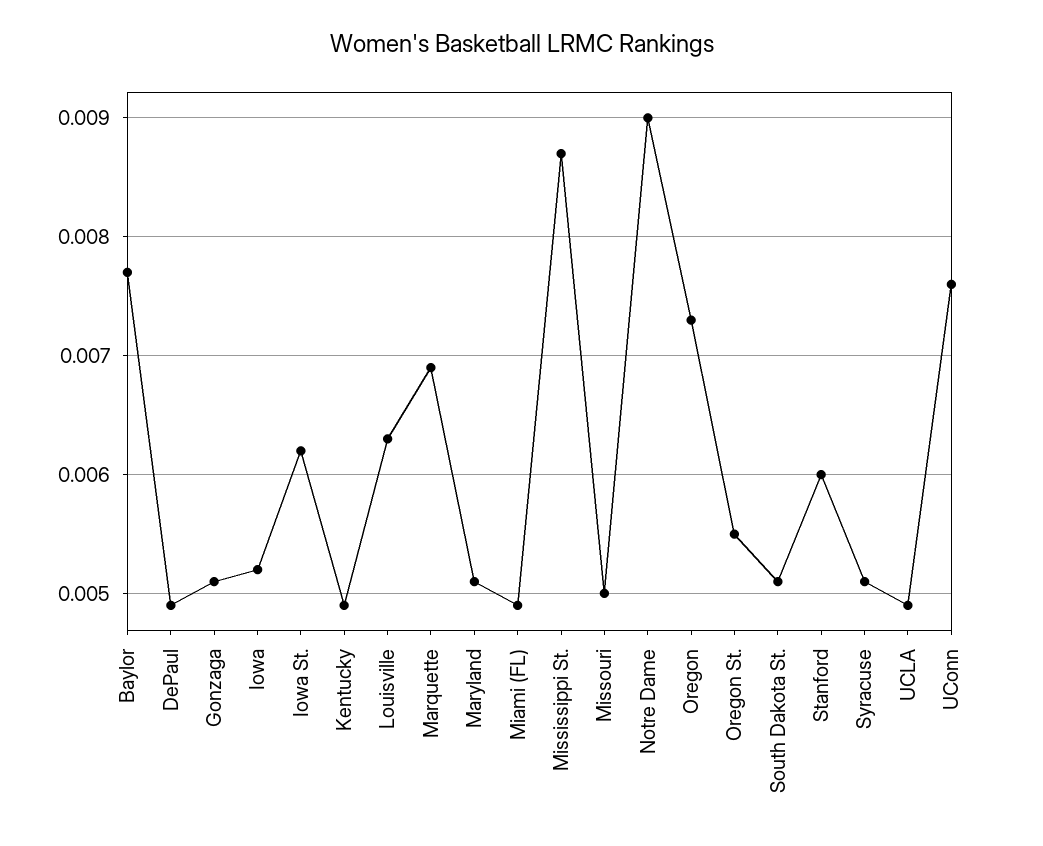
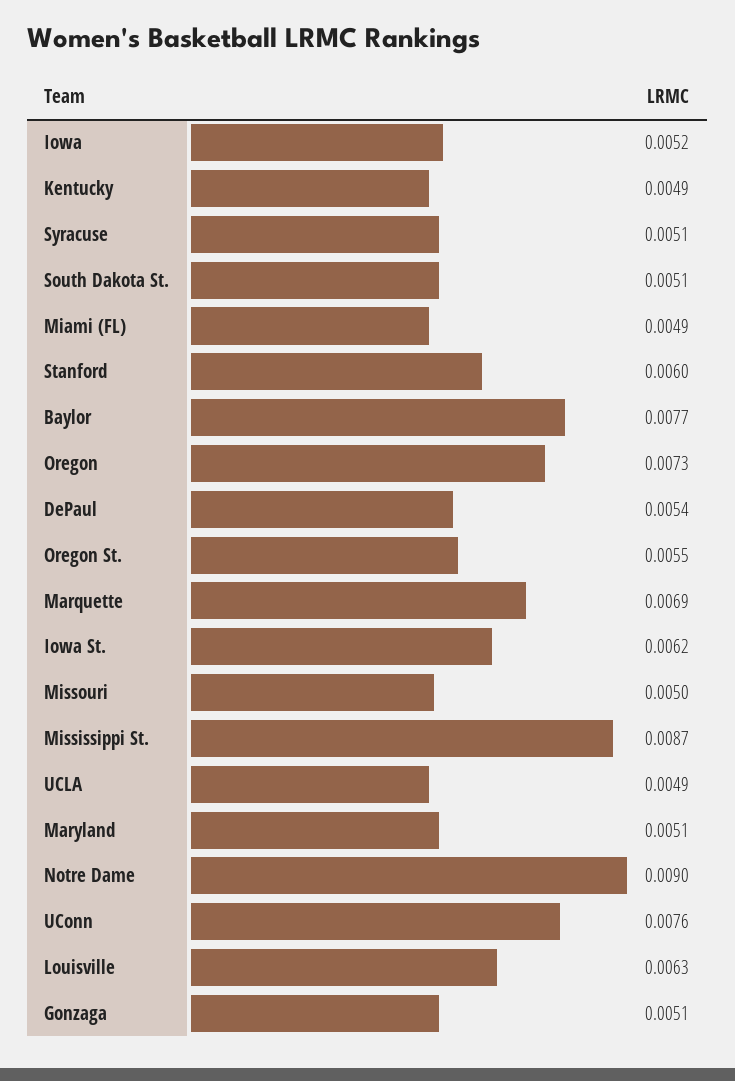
DePaul: 0.0049 -> 0.0054

